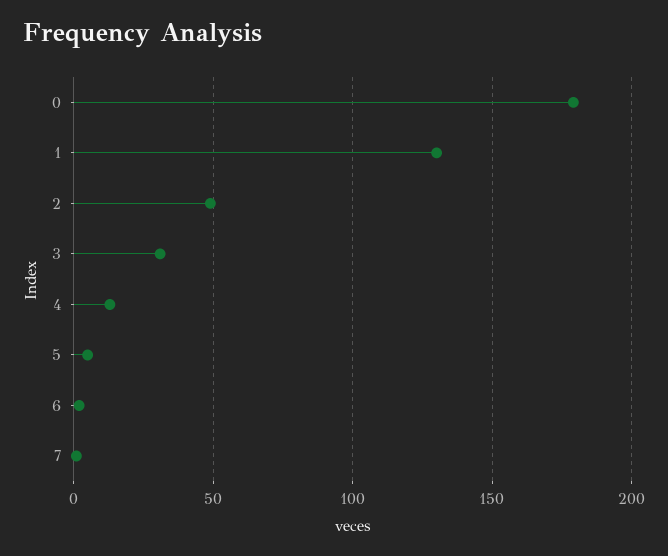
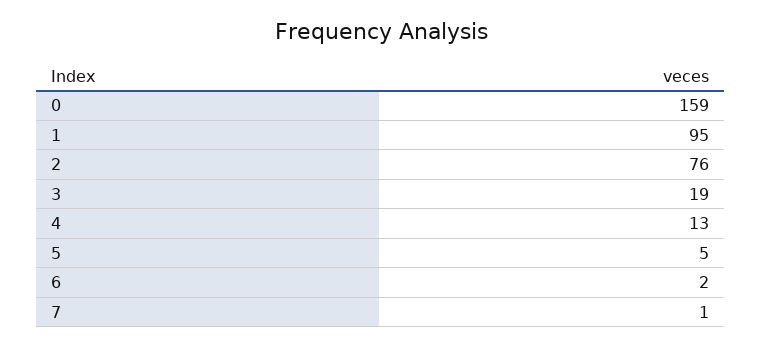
0: 180 -> 159
1: 130 -> 95
2: 50 -> 76
3: 30 -> 19

